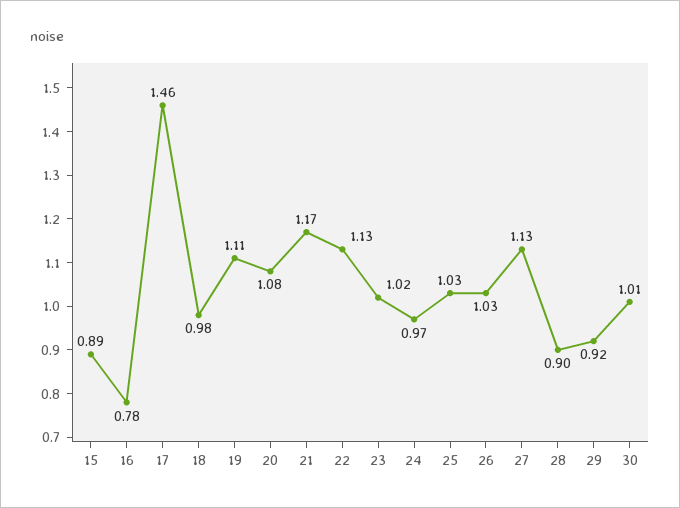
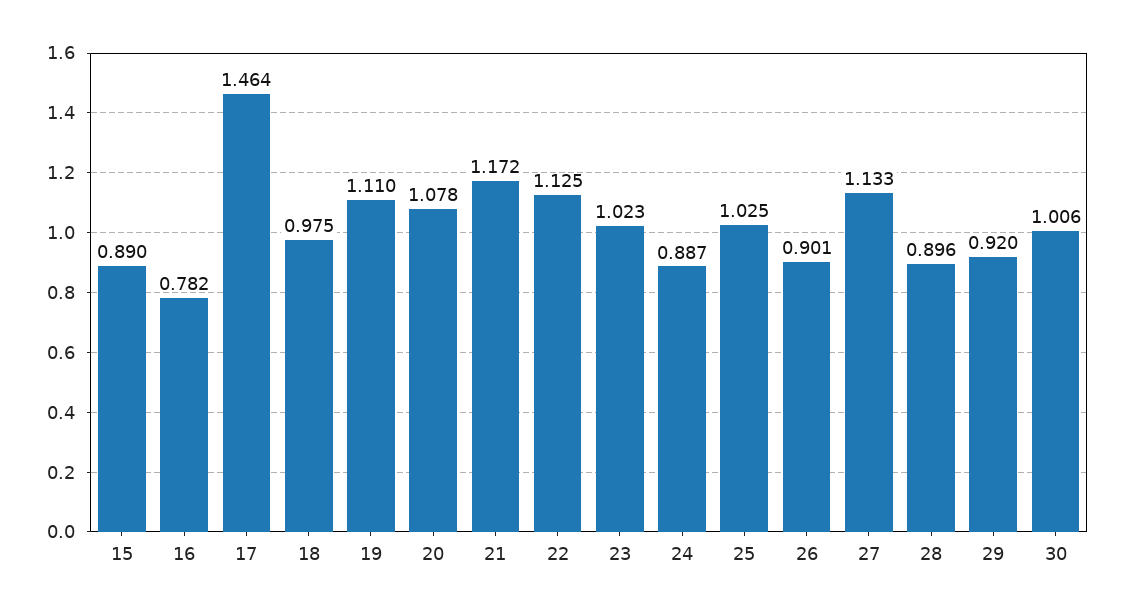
24: 0.97 -> 0.887
26: 1.03 -> 0.901

